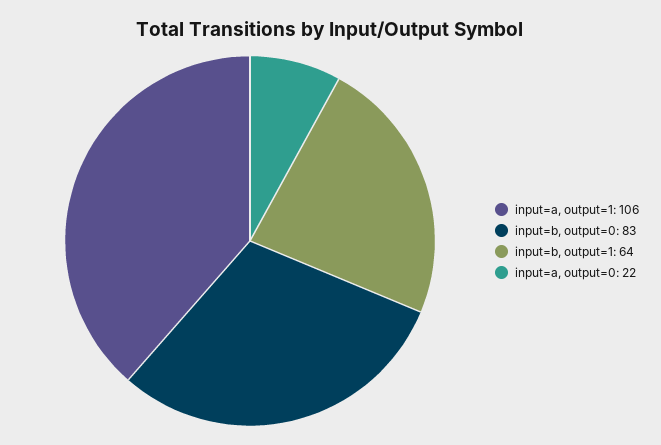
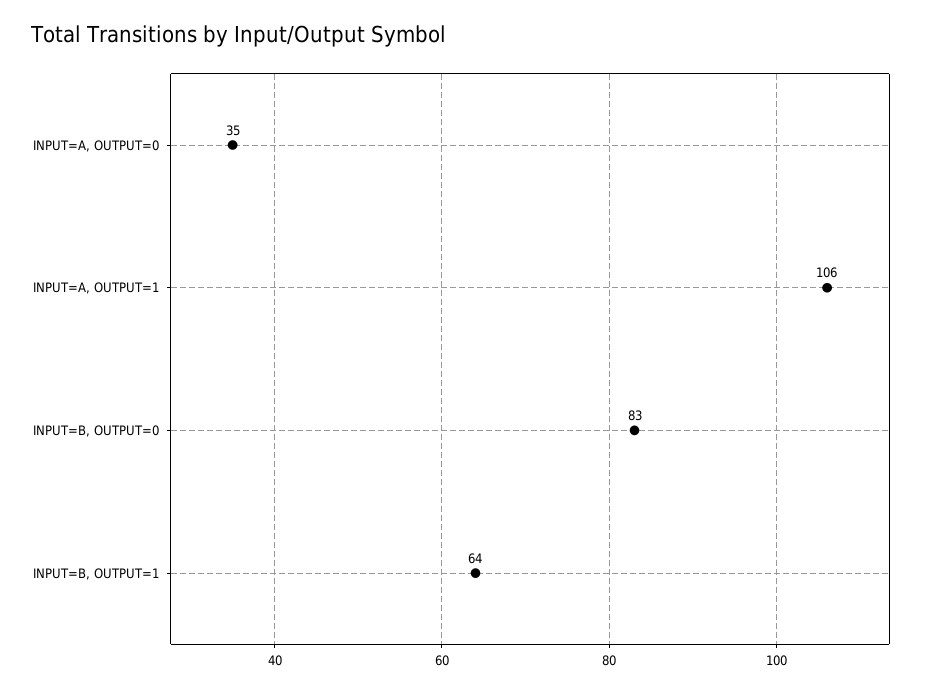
input=a, output=0: 22 -> 35

